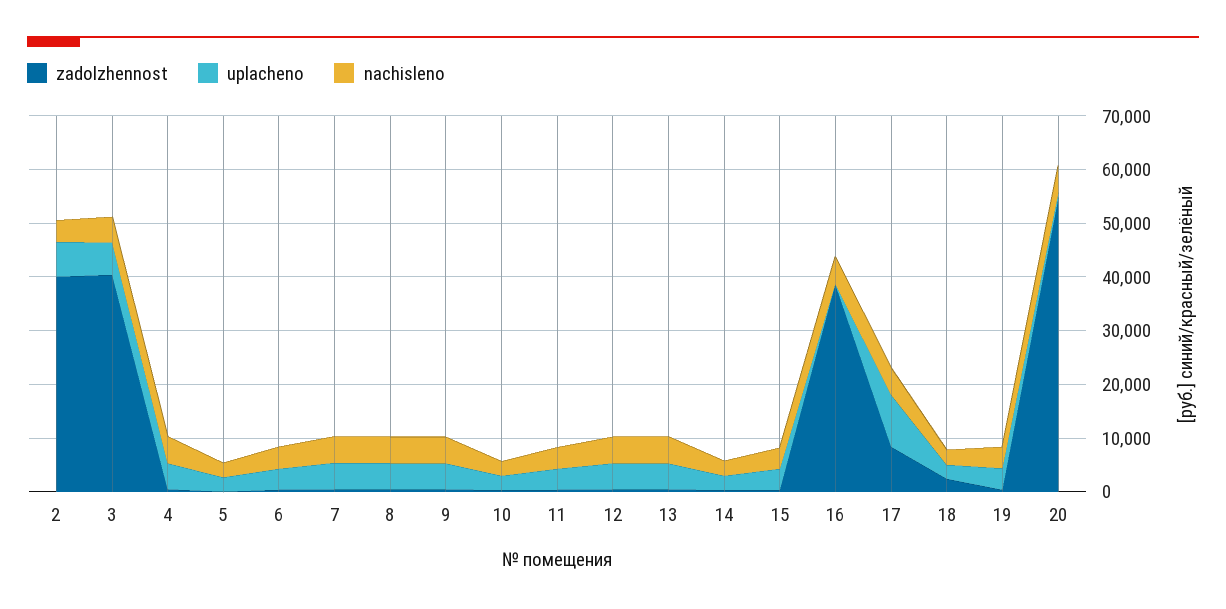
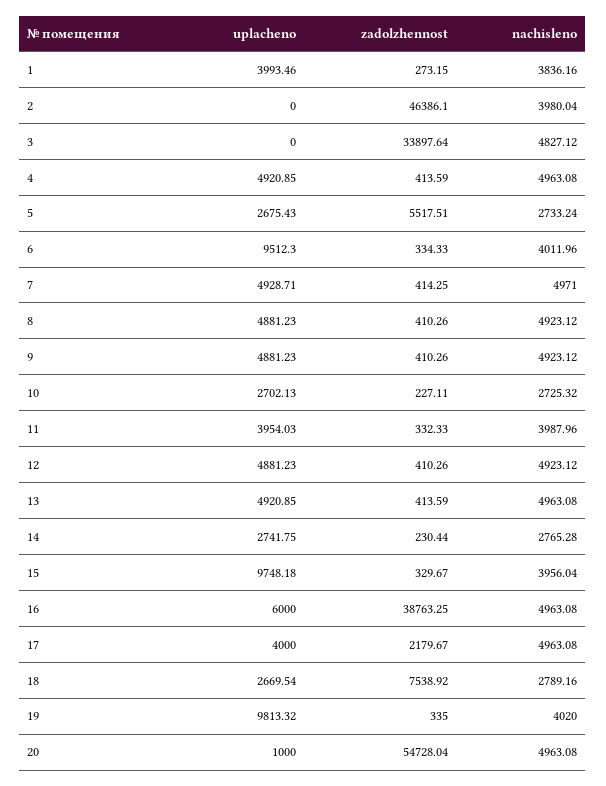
zadolzhennost, 2: 40000 -> 46386.1
uplacheno, 2: 6000 -> 0
zadolzhennost, 3: 40000 -> 33897.64
uplacheno, 3: 6000 -> 0
zadolzhennost, 5: 0 -> 5517.51
uplacheno, 6: 4000 -> 9512.3
uplacheno, 15: 4000 -> 9748.18
uplacheno, 16: 0 -> 6000
zadolzhennost, 17: 8000 -> 2179.67
uplacheno, 17: 10000 -> 4000
zadolzhennost, 18: 2000 -> 7538.92
uplacheno, 19: 4000 -> 9813.32
uplacheno, 1: none -> 3993.46
zadolzhennost, 1: none -> 273.15
nachisleno, 1: none -> 3836.16

